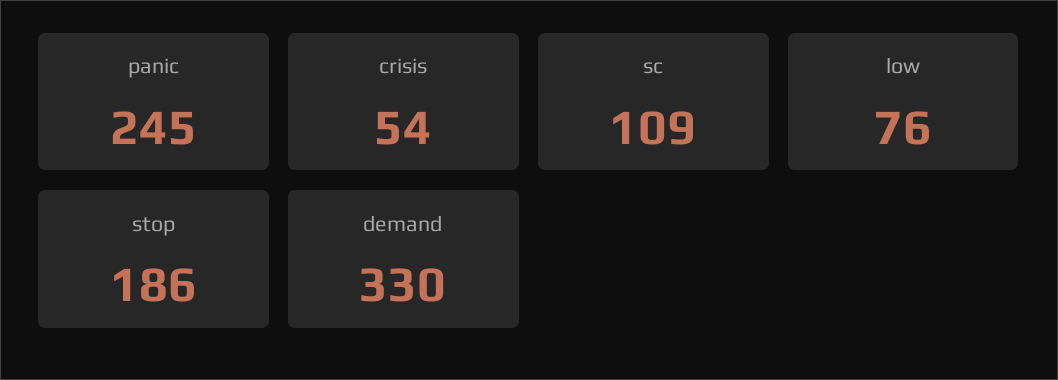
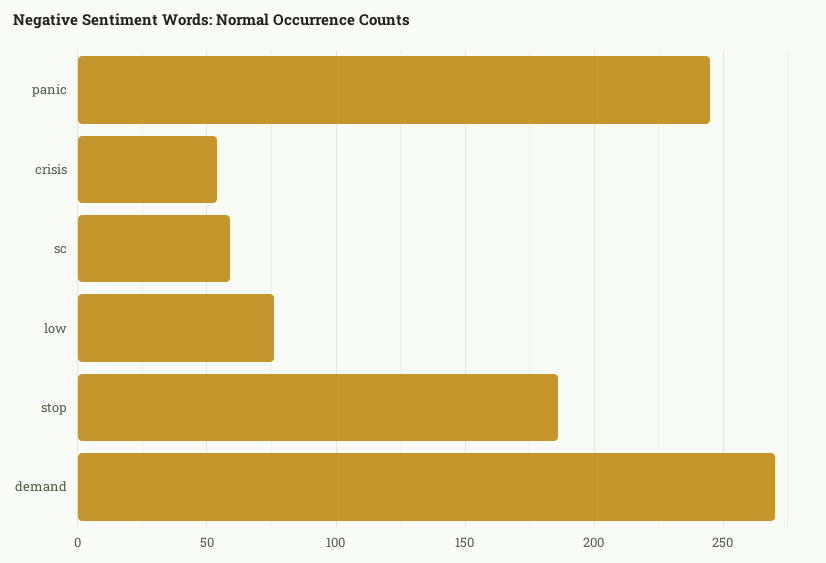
sc: 109 -> 60
demand: 330 -> 270

